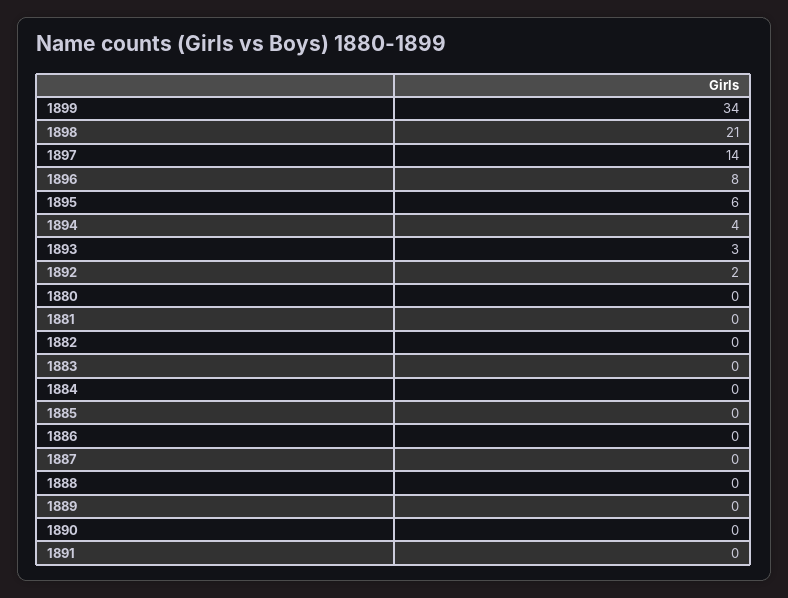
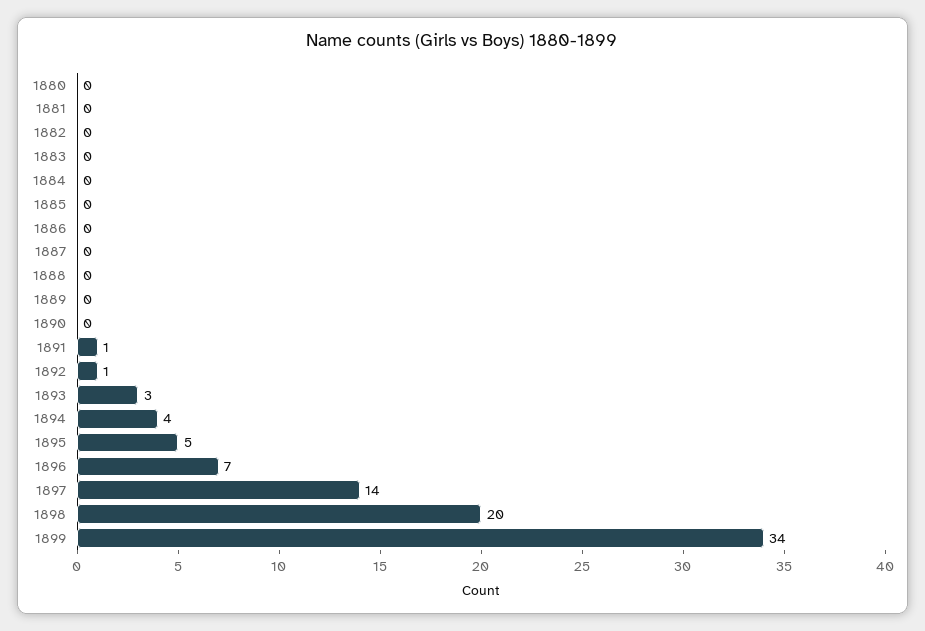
1898: 21 -> 20
1896: 8 -> 7
1895: 6 -> 5
1892: 2 -> 1
1891: 0 -> 1

